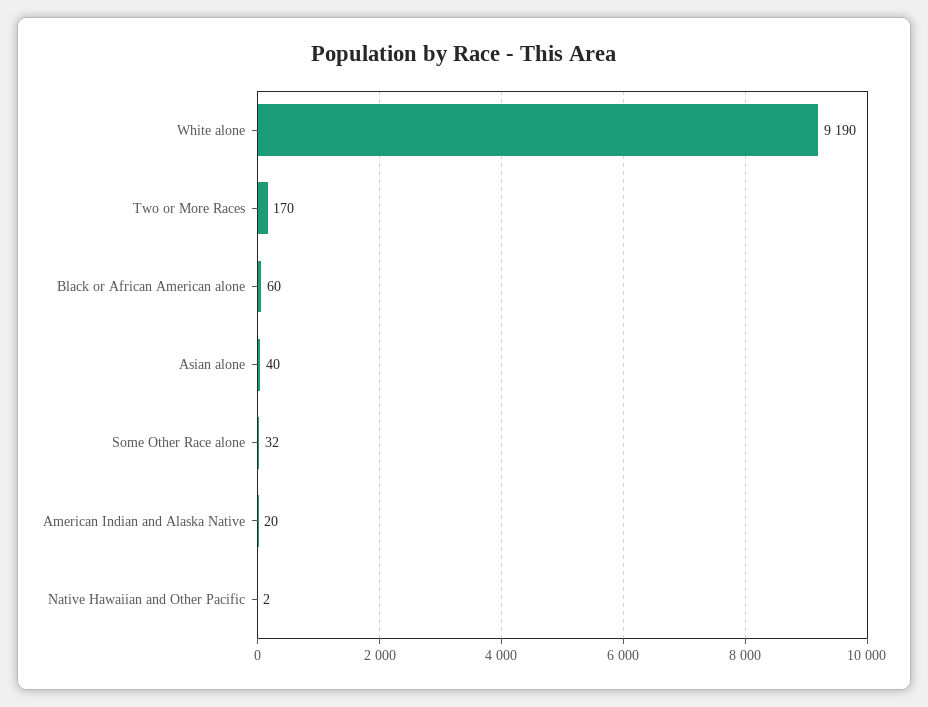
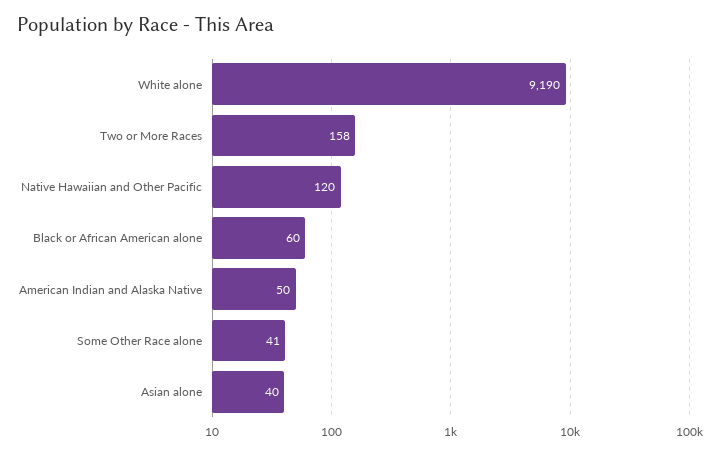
Two or More Races: 170 -> 158
Some Other Race alone: 32 -> 41
American Indian and Alaska Native: 20 -> 50
Native Hawaiian and Other Pacific: 2 -> 120

